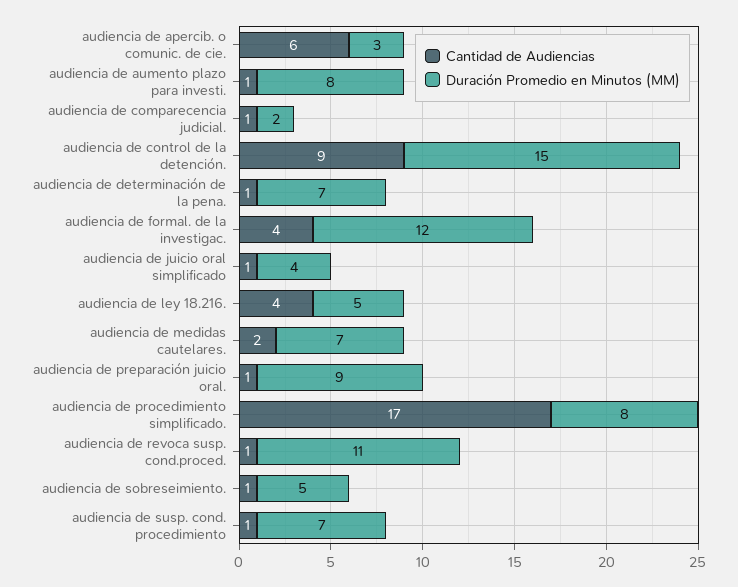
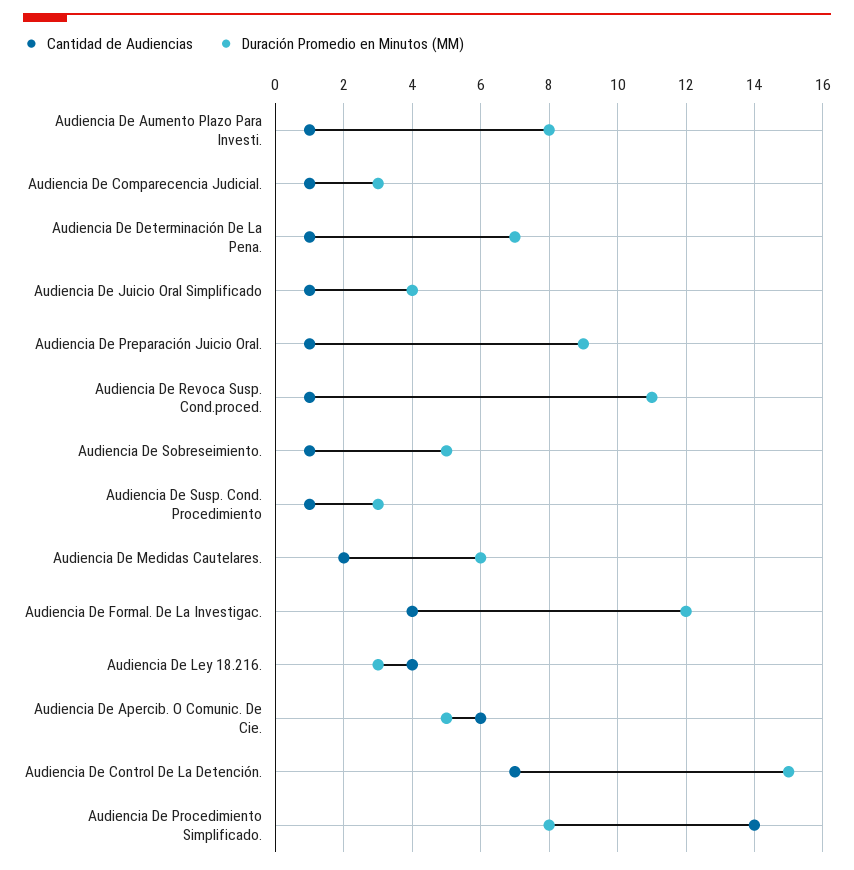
Duración Promedio en Minutos (MM), audiencia de apercib. o comunic. de cie.: 3 -> 5
Duración Promedio en Minutos (MM), audiencia de comparecencia judicial.: 2 -> 3
Cantidad de Audiencias, audiencia de control de la detención.: 9 -> 7
Duración Promedio en Minutos (MM), audiencia de ley 18.216.: 5 -> 3
Duración Promedio en Minutos (MM), audiencia de medidas cautelares.: 7 -> 6
Cantidad de Audiencias, audiencia de procedimiento simplificado.: 17 -> 14
Duración Promedio en Minutos (MM), audiencia de susp. cond. procedimiento: 7 -> 3

